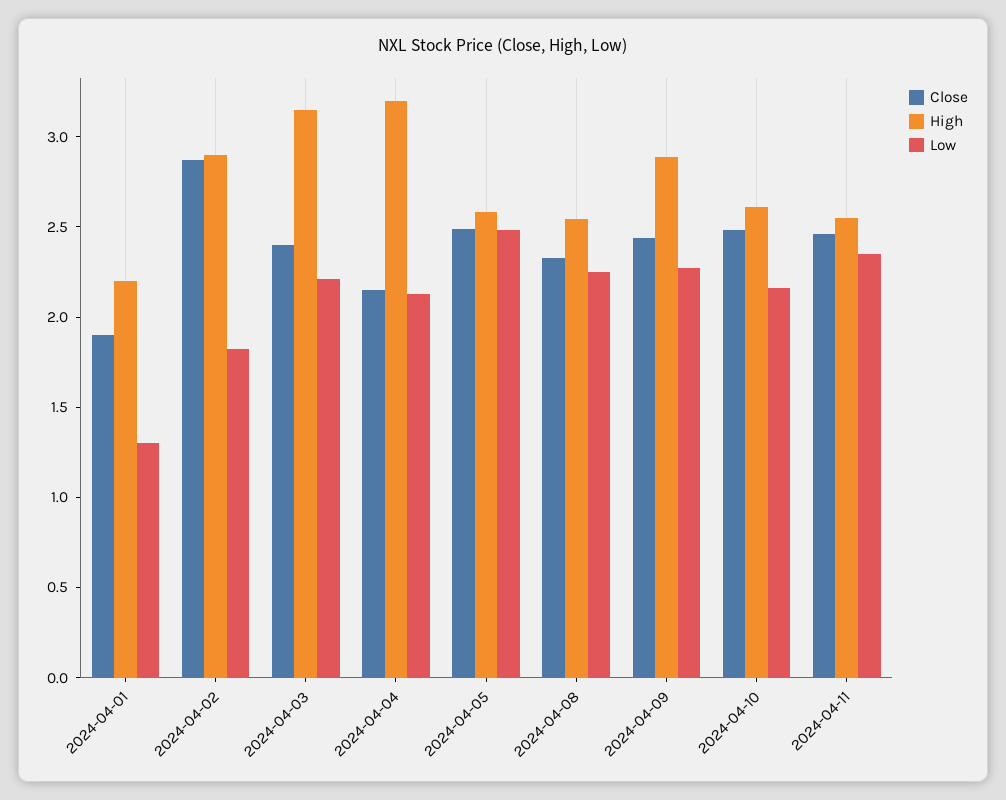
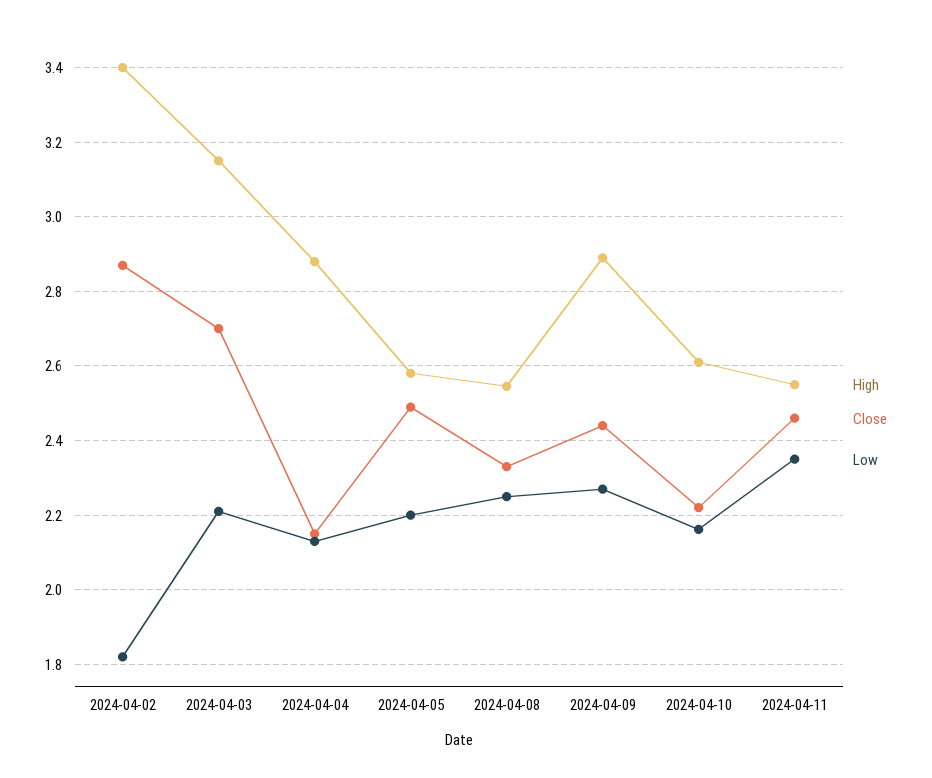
Close, 2024-04-01: 1.9 -> none
High, 2024-04-01: 2.2 -> none
Low, 2024-04-01: 1.3 -> none
High, 2024-04-02: 2.9 -> 3.4
Close, 2024-04-03: 2.4 -> 2.7
High, 2024-04-04: 3.2 -> 2.88
Low, 2024-04-05: 2.5 -> 2.2
Close, 2024-04-10: 2.5 -> 2.22

